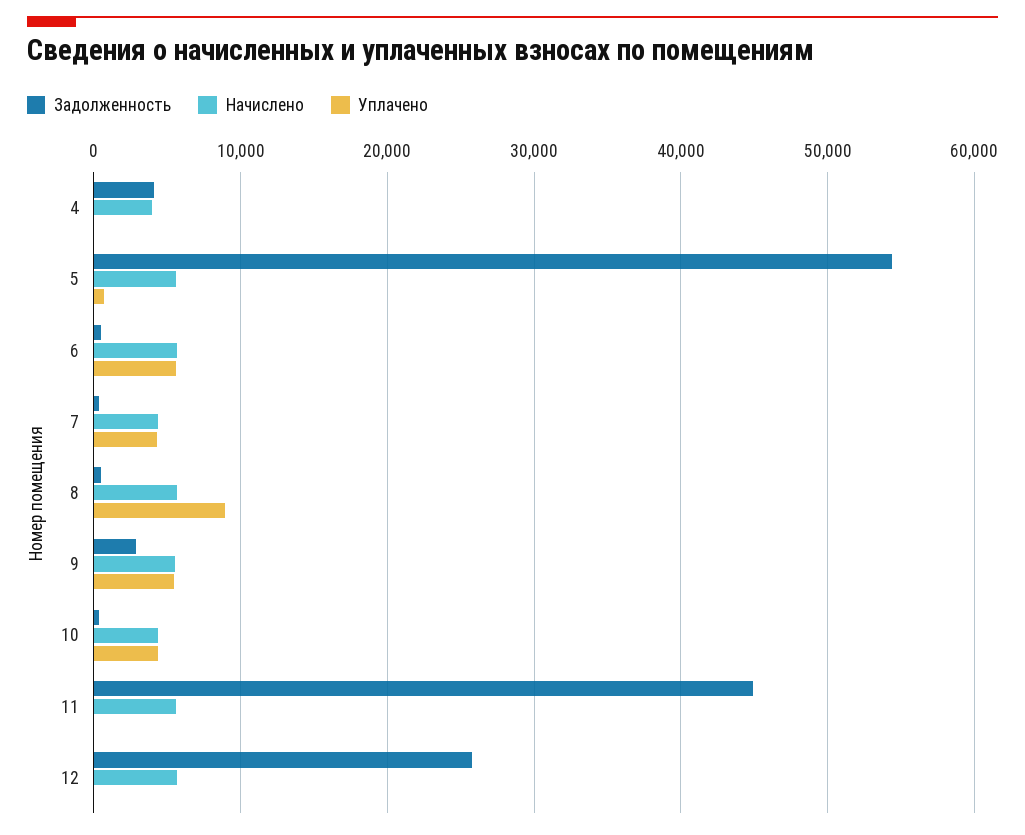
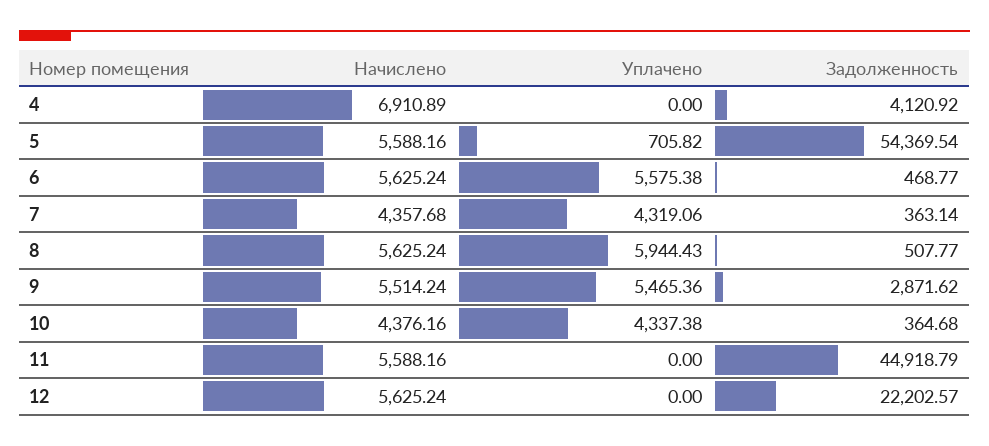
Начислено, 4: 4000 -> 6910.89
Уплачено, 8: 9000 -> 5944.43
Задолженность, 12: 26000 -> 22202.57

